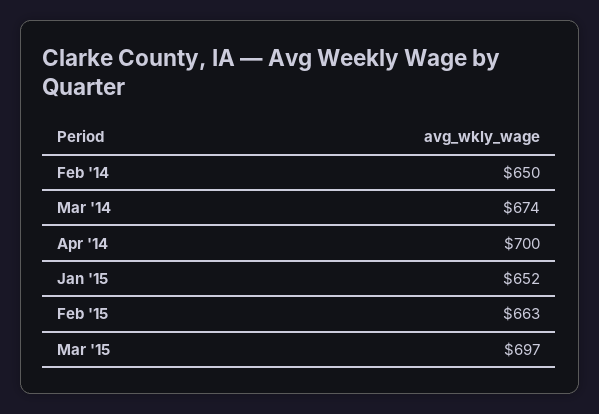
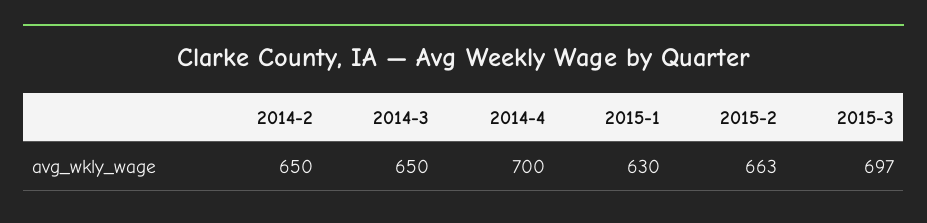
Mar '14: 674 -> 650
Jan '15: 652 -> 630

